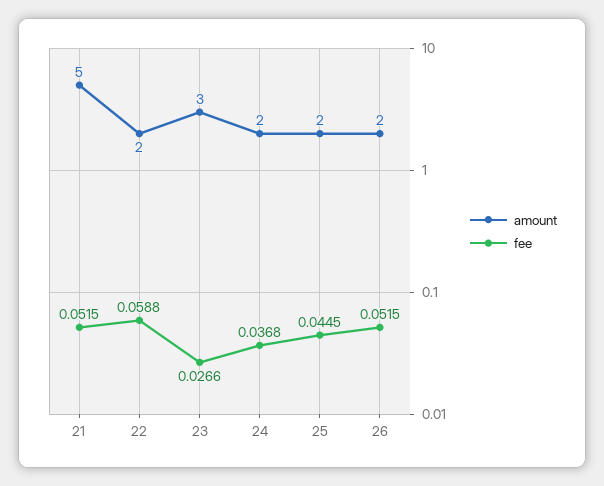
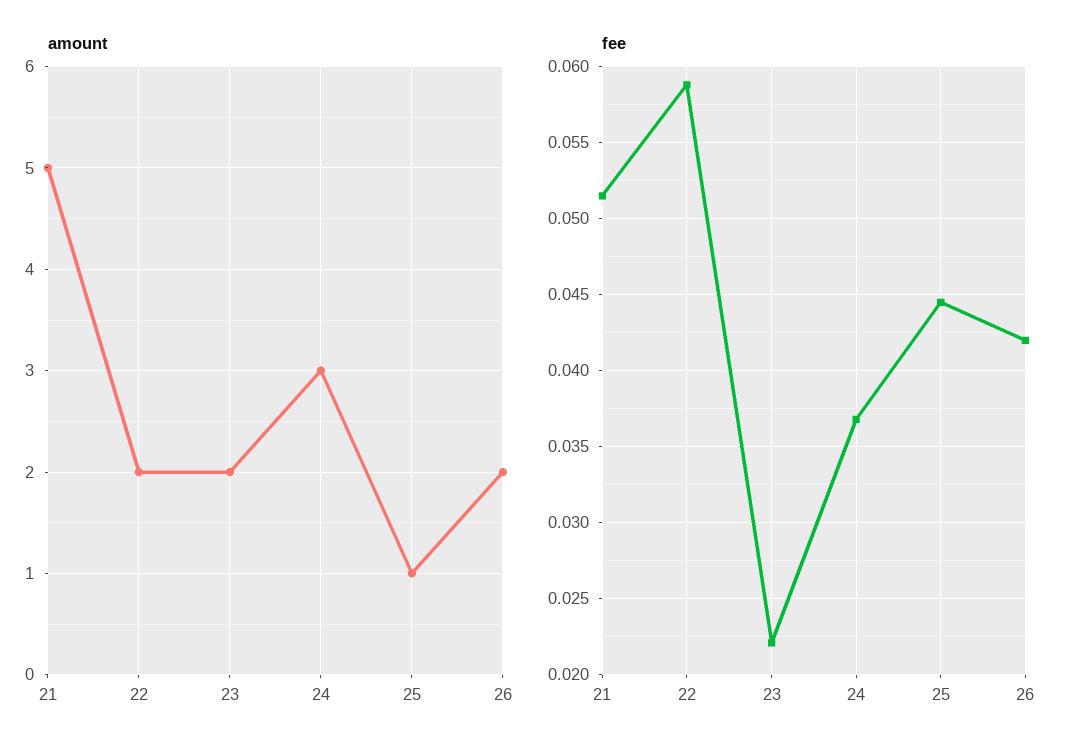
amount, 23: 3 -> 2
fee, 23: 0.0266 -> 0.022
amount, 24: 2 -> 3
amount, 25: 2 -> 1
fee, 26: 0.0515 -> 0.042

